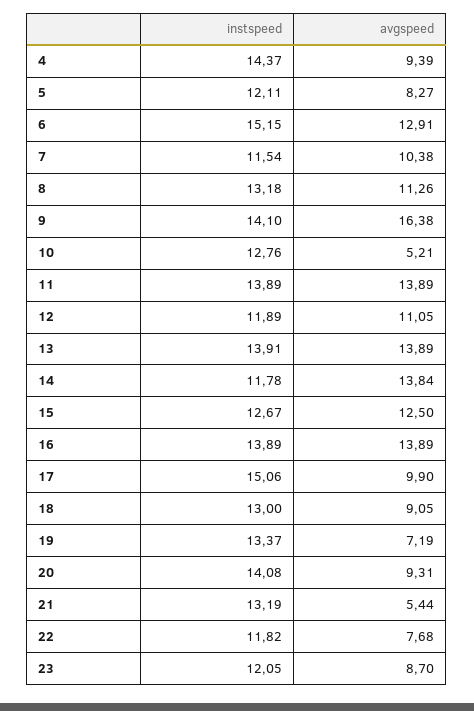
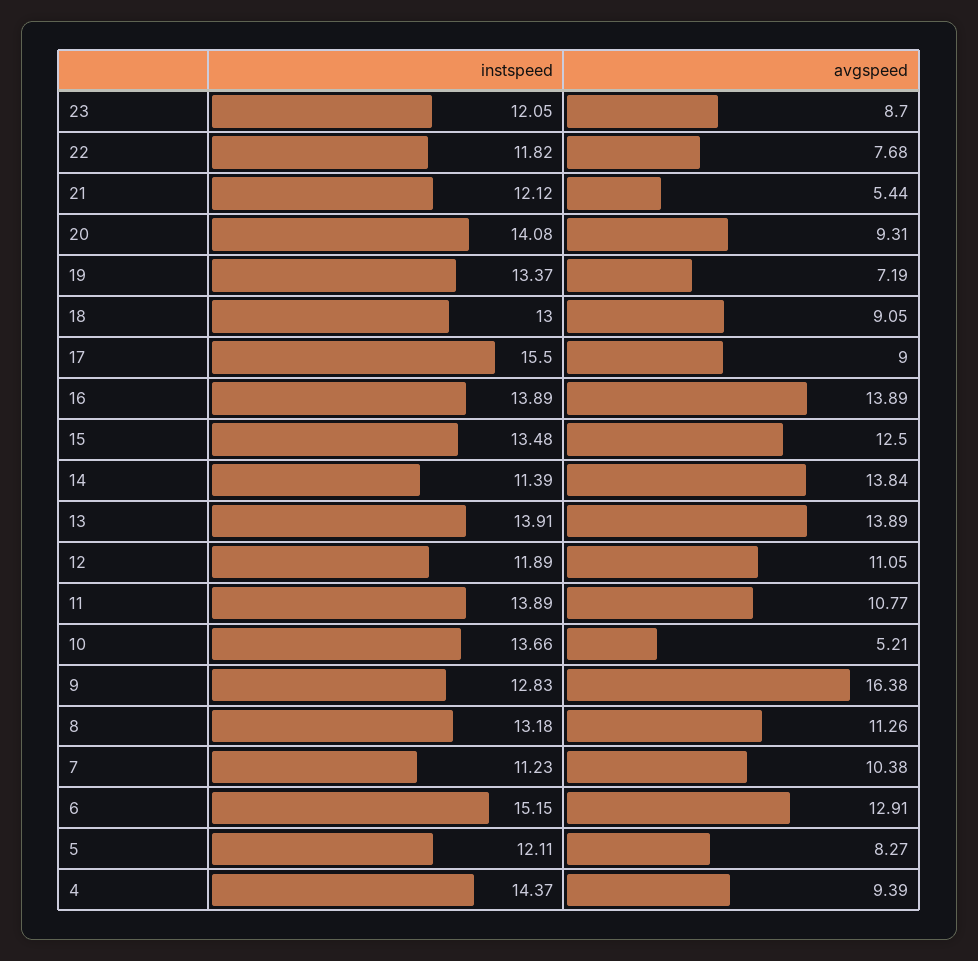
instspeed, 7: 11.54 -> 11.23
instspeed, 9: 14.1 -> 12.83
instspeed, 10: 12.76 -> 13.66
avgspeed, 11: 13.89 -> 10.77
instspeed, 14: 11.78 -> 11.39
instspeed, 15: 12.67 -> 13.48
instspeed, 17: 15.06 -> 15.5
avgspeed, 17: 9.9 -> 9
instspeed, 21: 13.19 -> 12.12

